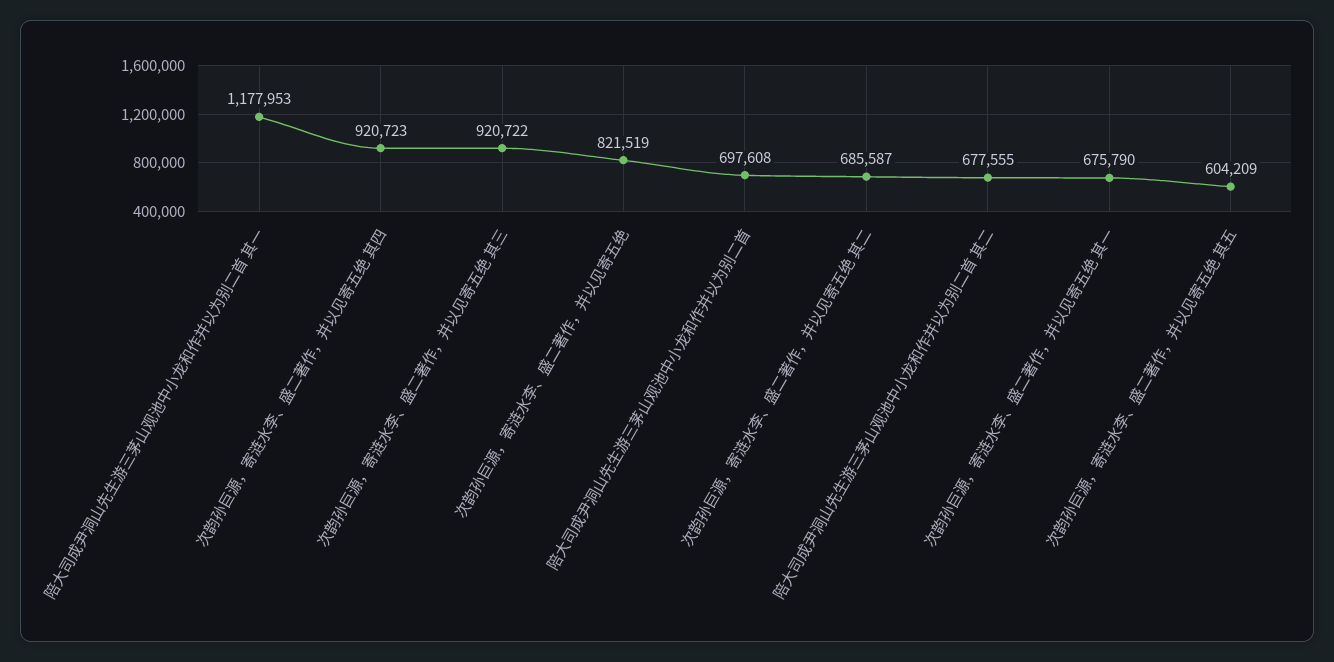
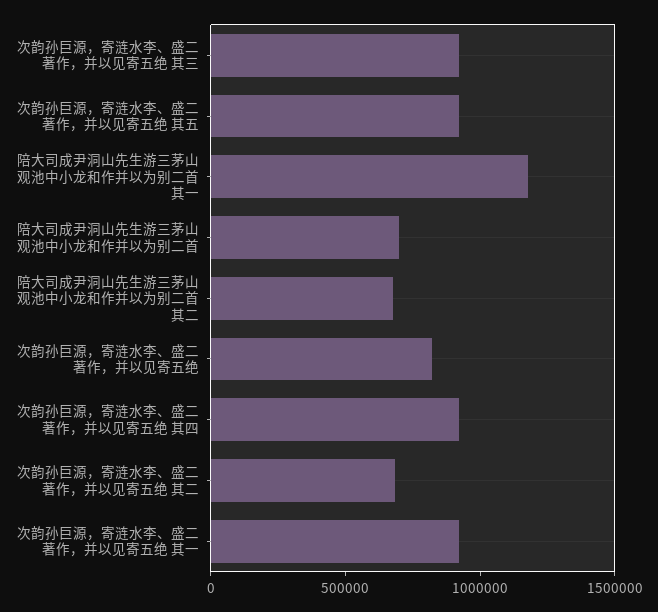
次韵孙巨源，寄涟水李、盛二著作，并以见寄五绝 其一: 675790 -> 900000
次韵孙巨源，寄涟水李、盛二著作，并以见寄五绝 其五: 604209 -> 900000

